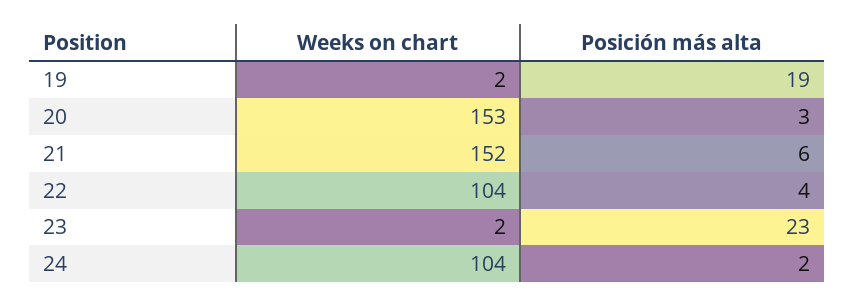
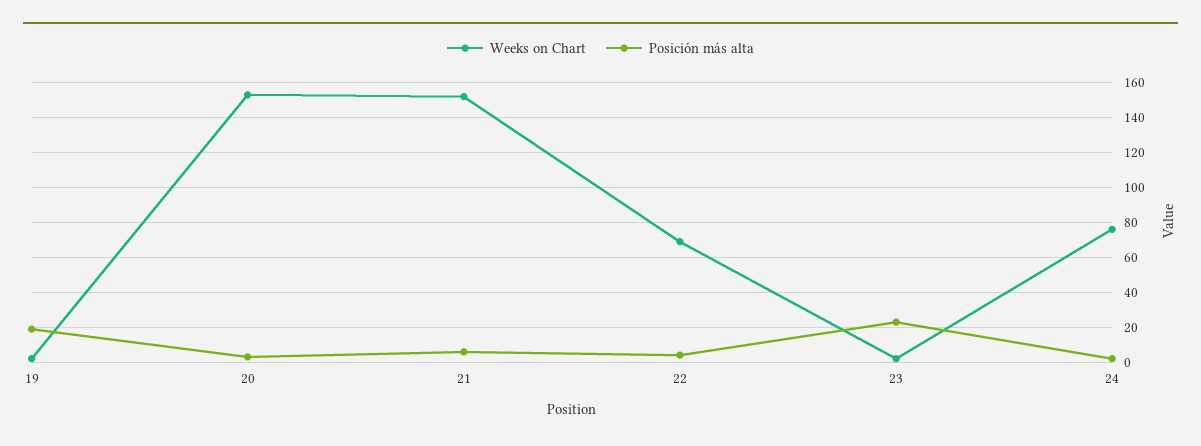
Weeks on chart, 22: 104 -> 70
Weeks on chart, 24: 104 -> 75

